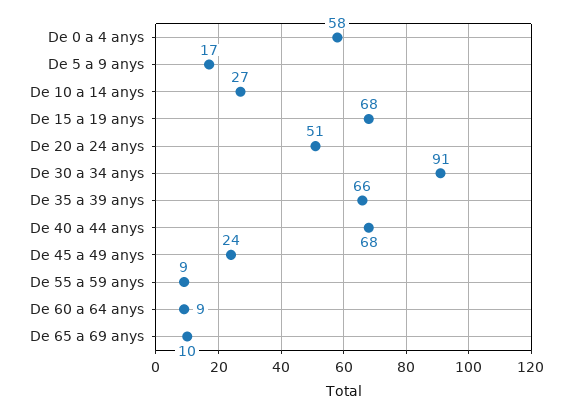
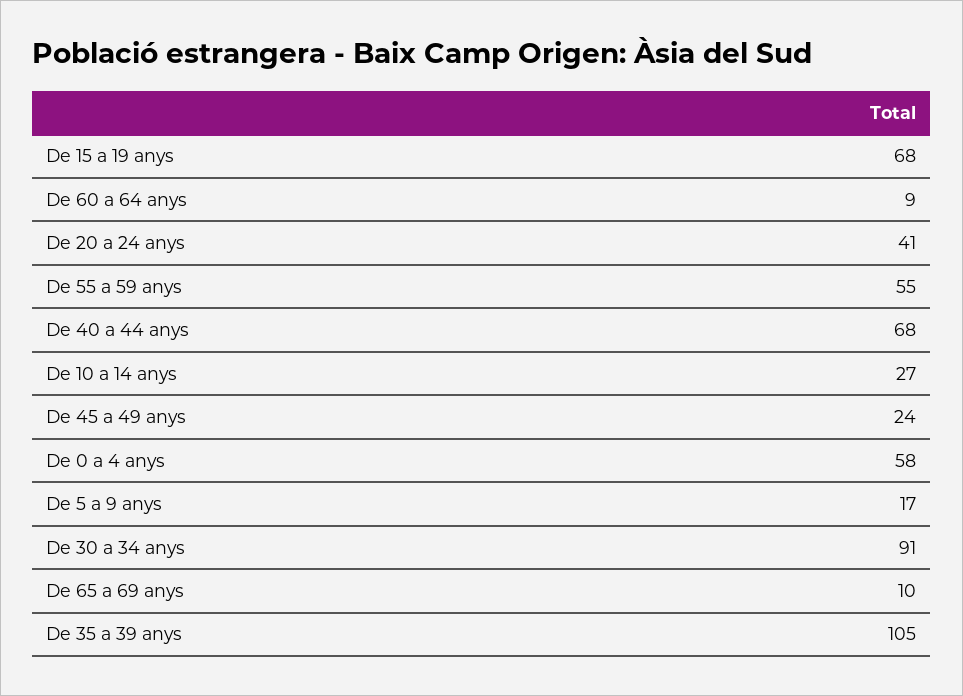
De 20 a 24 anys: 51 -> 41
De 35 a 39 anys: 66 -> 105
De 55 a 59 anys: 9 -> 55

